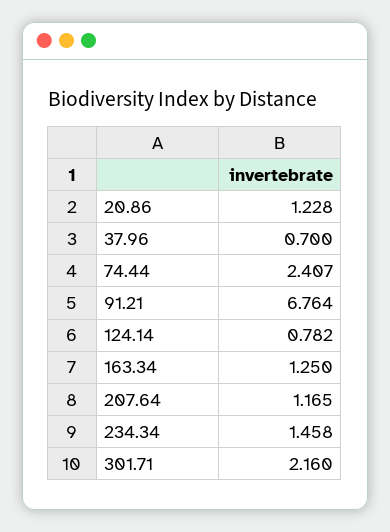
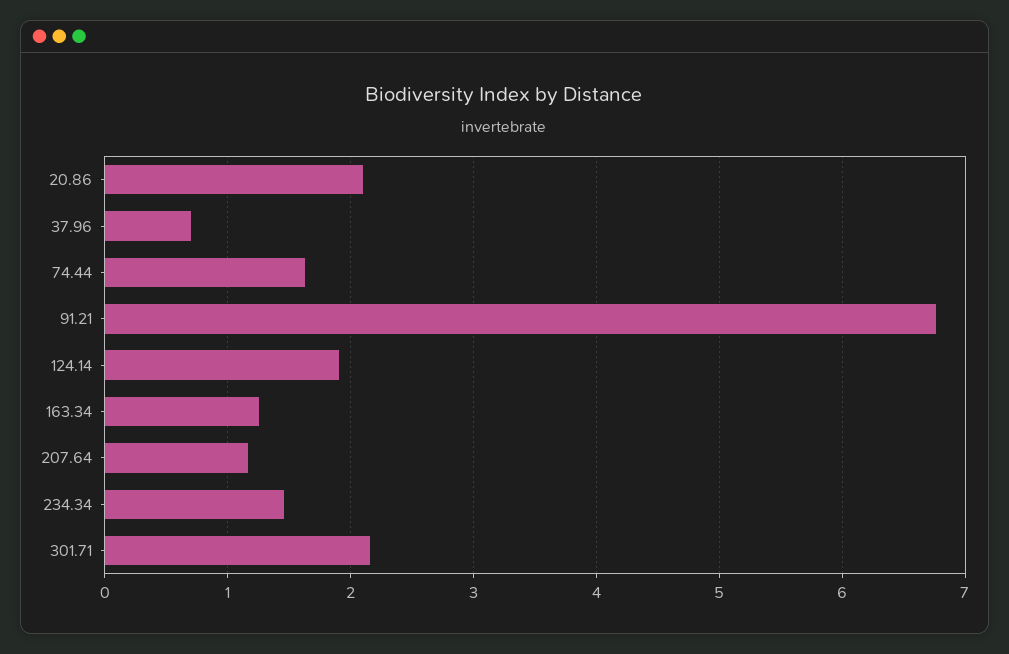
20.86: 1.228 -> 2.1
74.44: 2.407 -> 1.6
124.14: 0.782 -> 1.9

